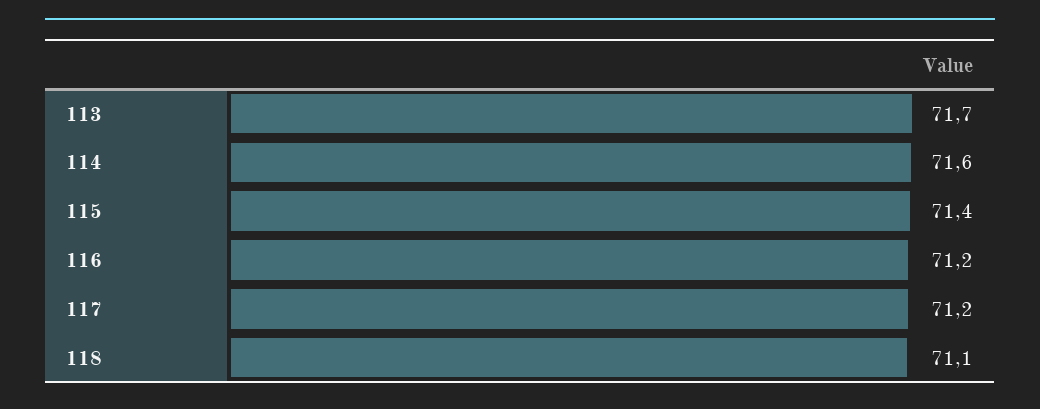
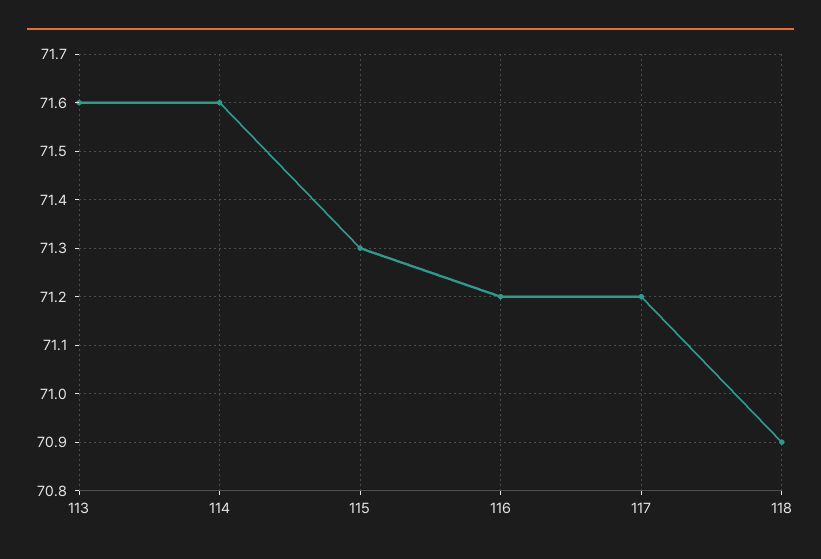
113: 71.7 -> 71.6
115: 71.4 -> 71.3
118: 71.1 -> 70.9

